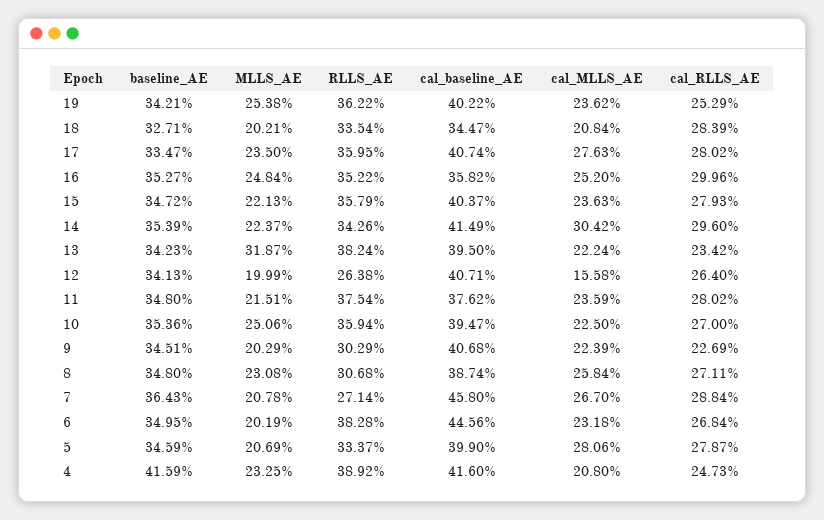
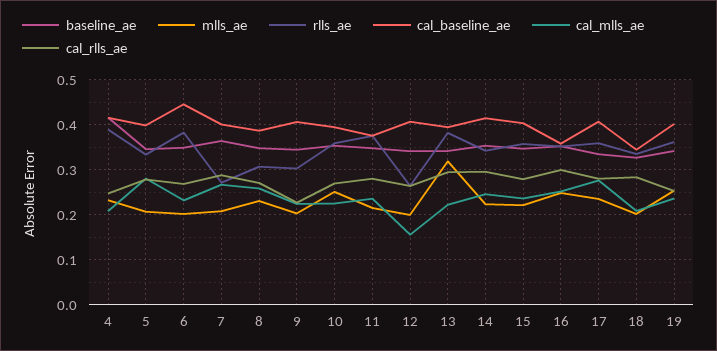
cal_MLLS_AE, 14: 0.3042 -> 0.24
cal_RLLS_AE, 13: 0.2342 -> 0.3
cal_baseline_AE, 7: 0.458 -> 0.4

